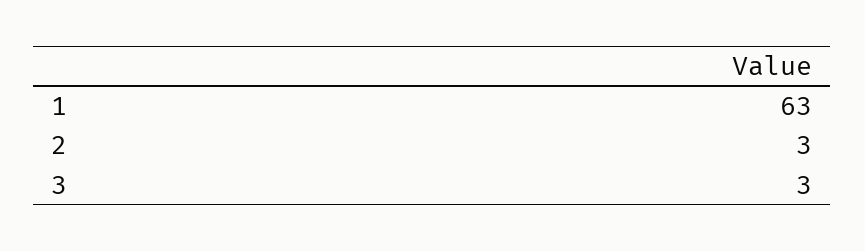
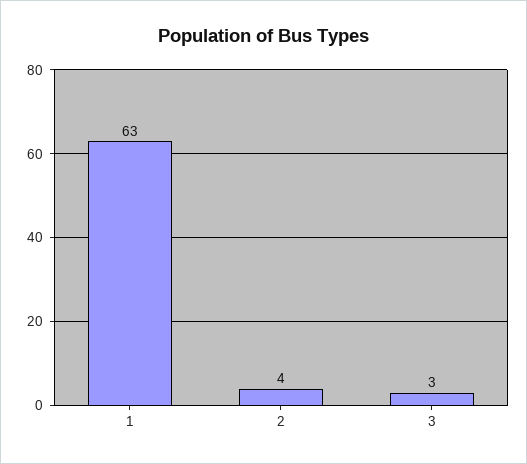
2: 3 -> 4

